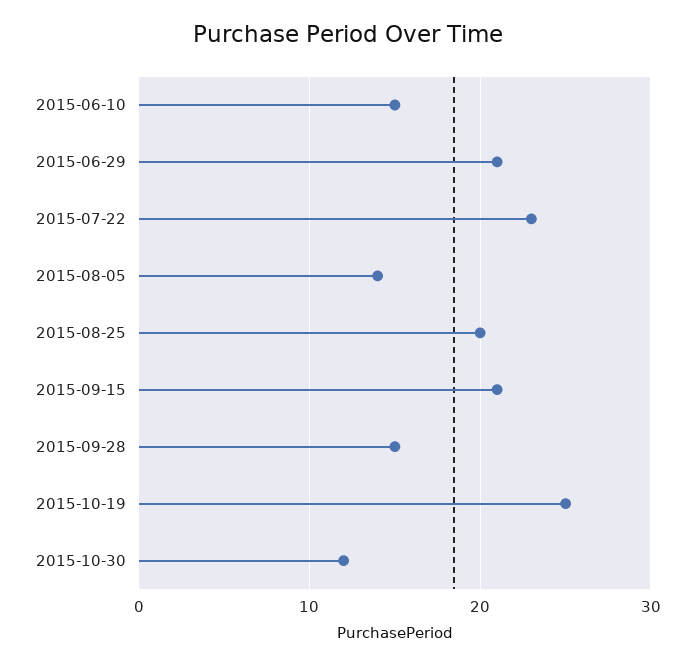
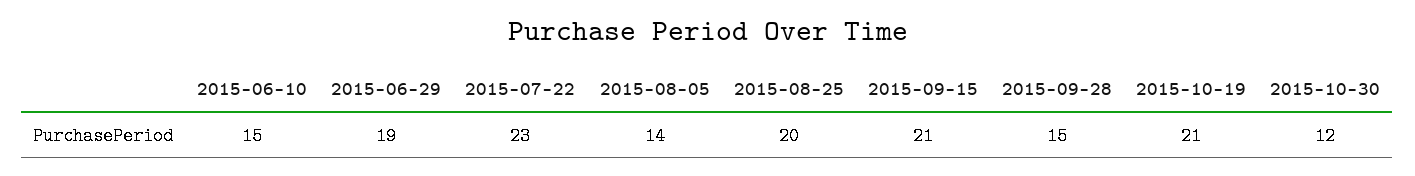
2015-06-29: 21 -> 19
2015-10-19: 25 -> 21

